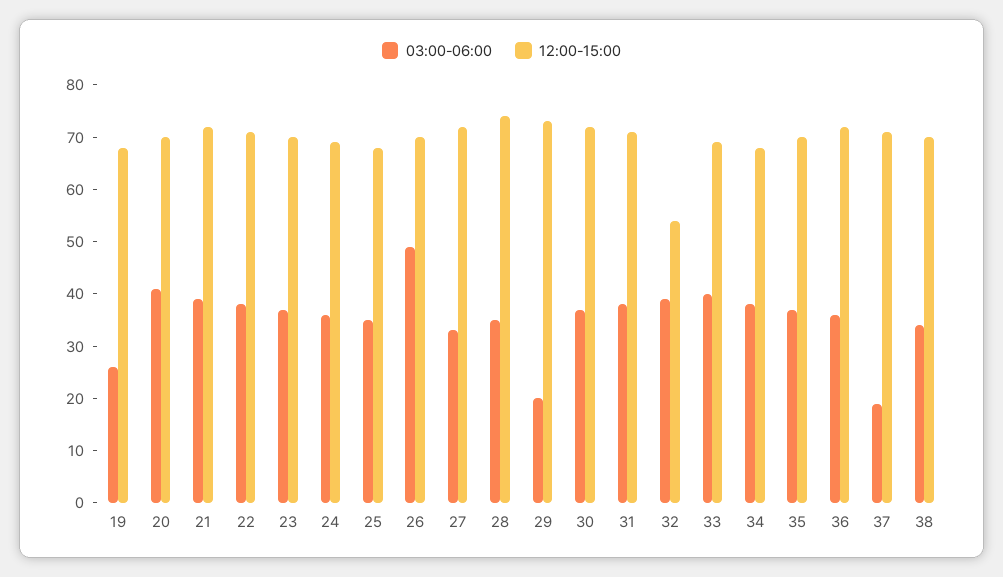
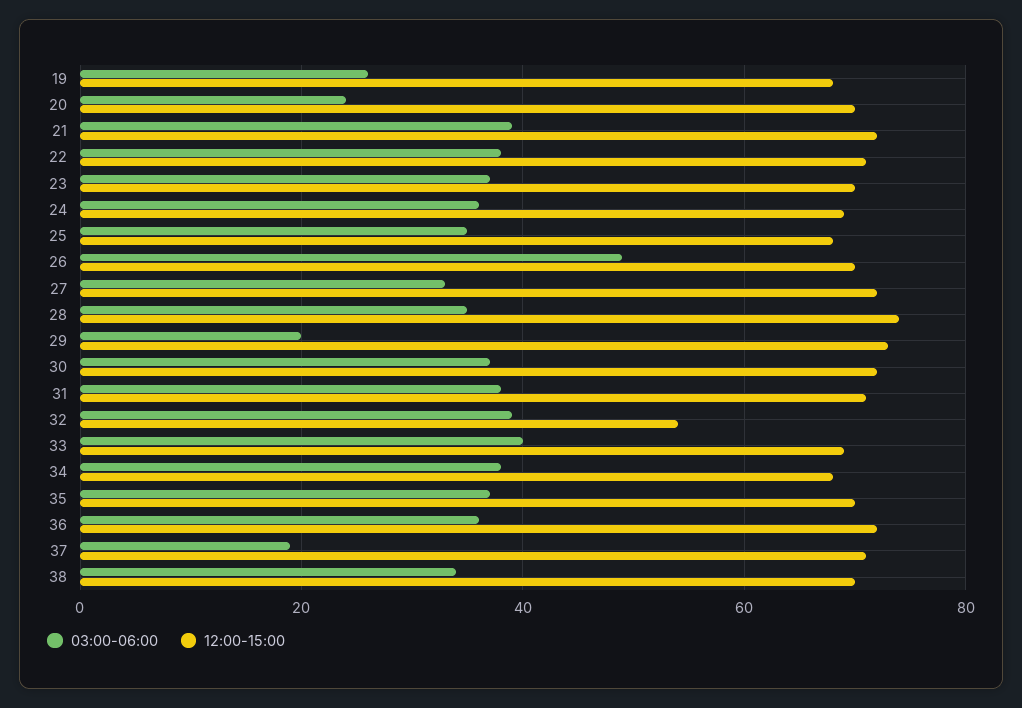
03:00-06:00, 20: 40 -> 25

